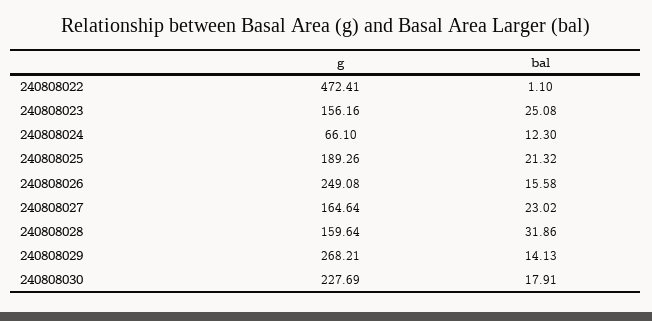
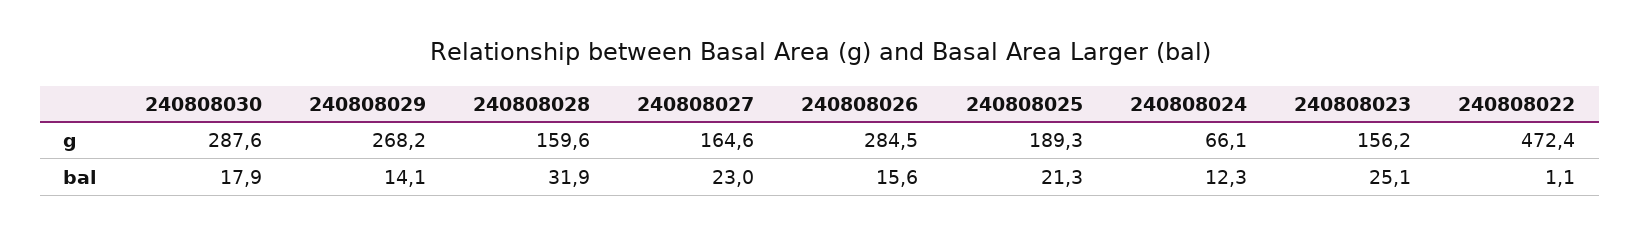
g, 240808026: 249.08 -> 284.5
g, 240808030: 227.69 -> 287.6

